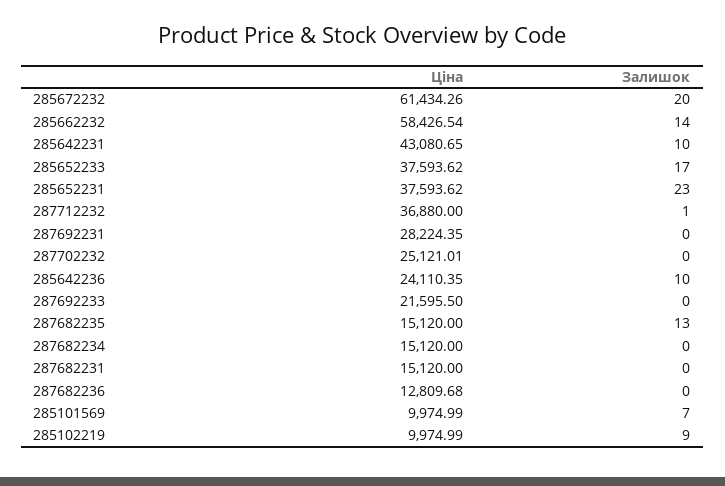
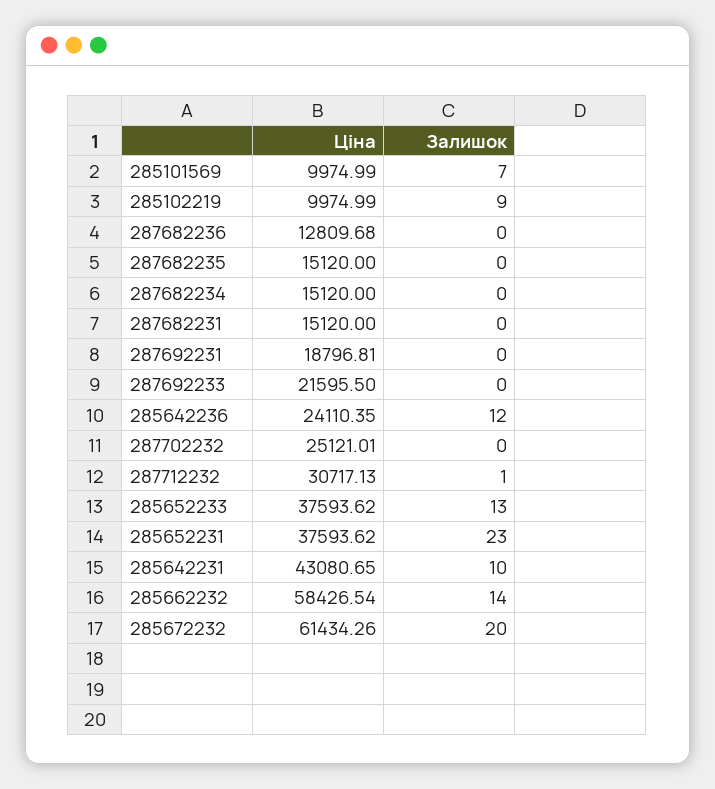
Залишок, 285652233: 17 -> 13
Ціна, 287712232: 36880 -> 30717.13
Ціна, 287692231: 28224.35 -> 18796.81
Залишок, 285642236: 10 -> 12
Залишок, 287682235: 13 -> 0

